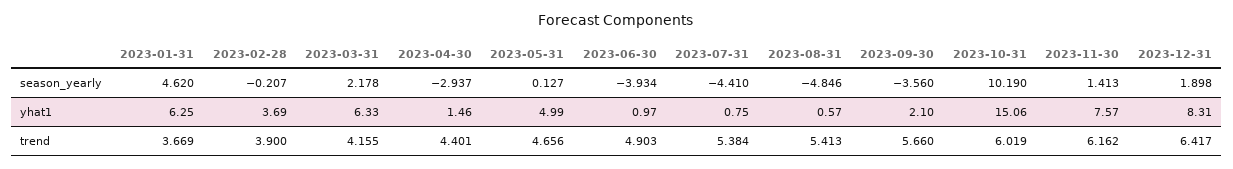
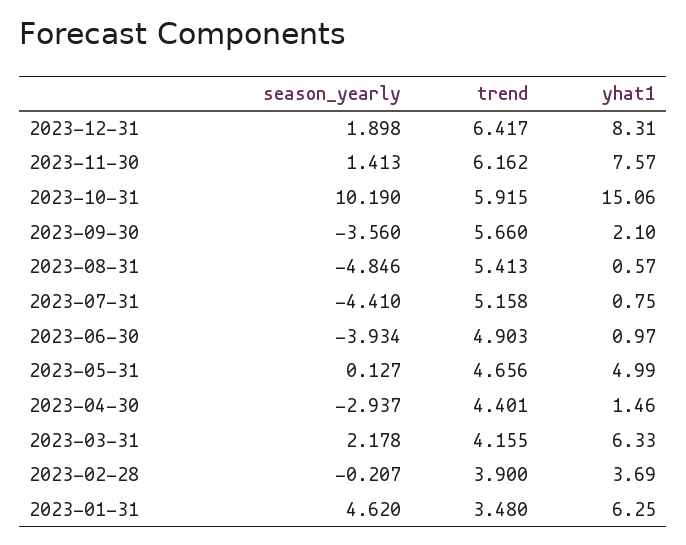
2023-01-31, trend: 3.669 -> 3.48
2023-07-31, trend: 5.384 -> 5.158
2023-10-31, trend: 6.019 -> 5.915

